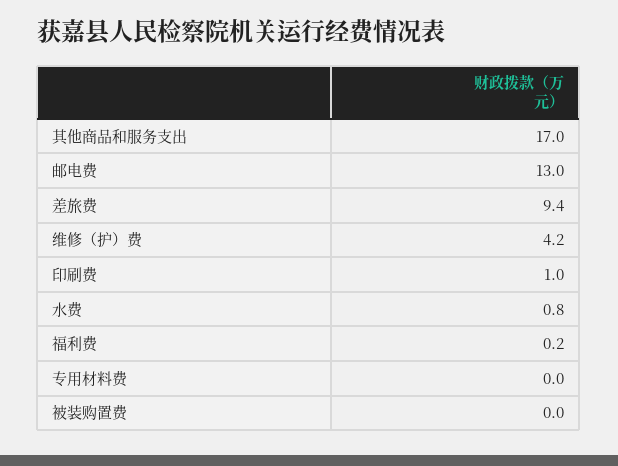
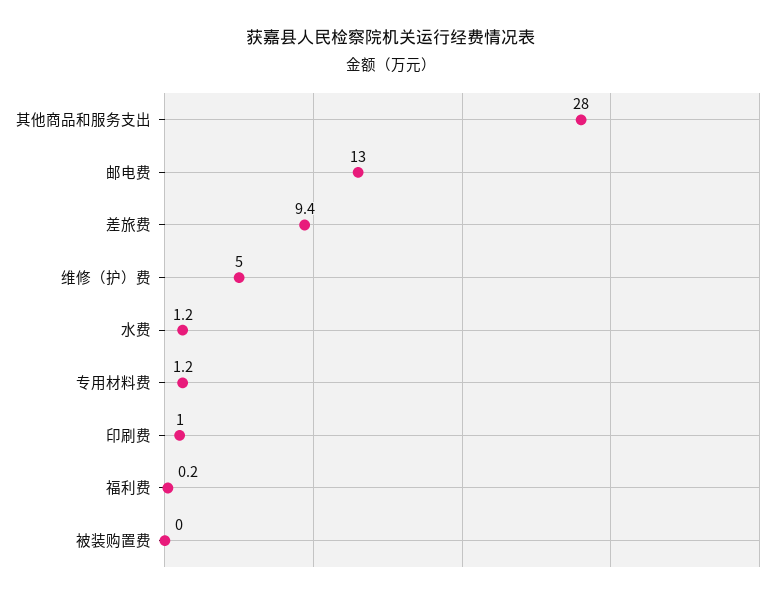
其他商品和服务支出: 17 -> 28
维修（护）费: 4.2 -> 5
水费: 0.8 -> 1.2
专用材料费: 0 -> 1.2

